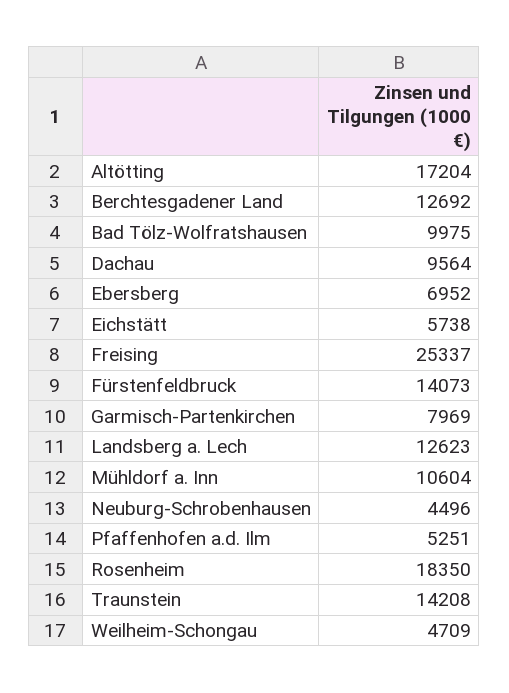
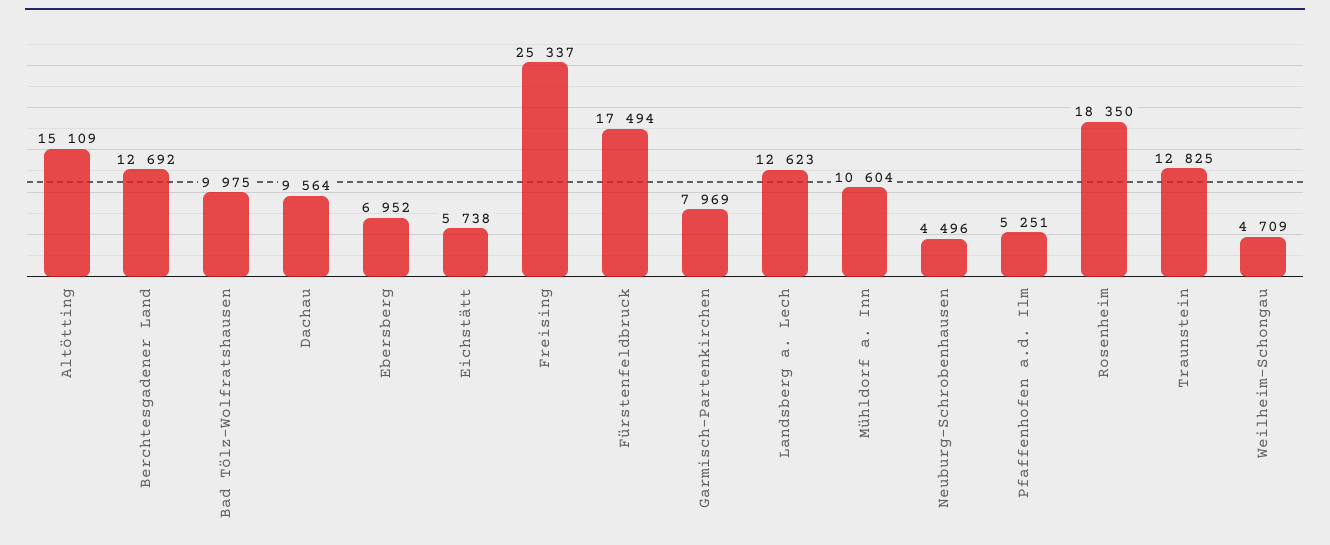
Altötting: 17204 -> 15109
Fürstenfeldbruck: 14073 -> 17494
Traunstein: 14208 -> 12825

